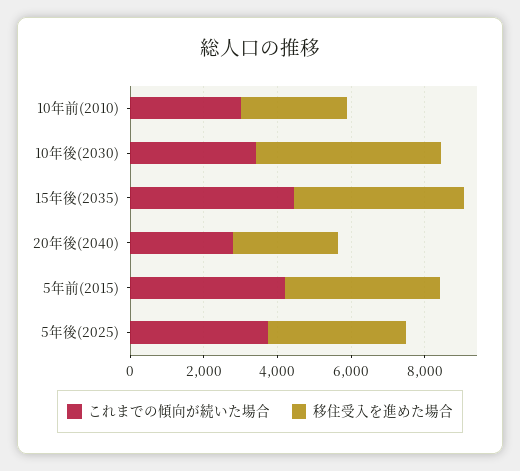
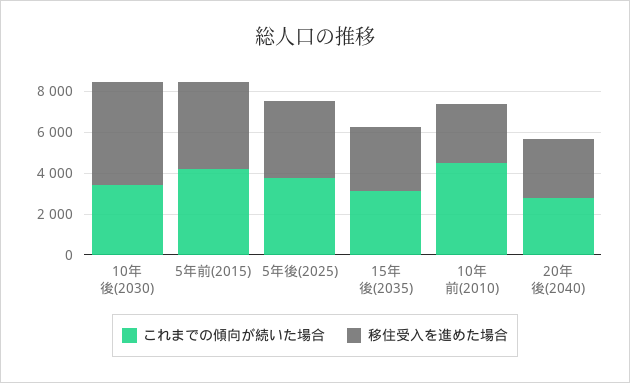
これまでの傾向が続いた場合, 10年前(2010): 3000 -> 4500
これまでの傾向が続いた場合, 15年後(2035): 4500 -> 3000
移住受入を進めた場合, 15年後(2035): 4500 -> 3000

